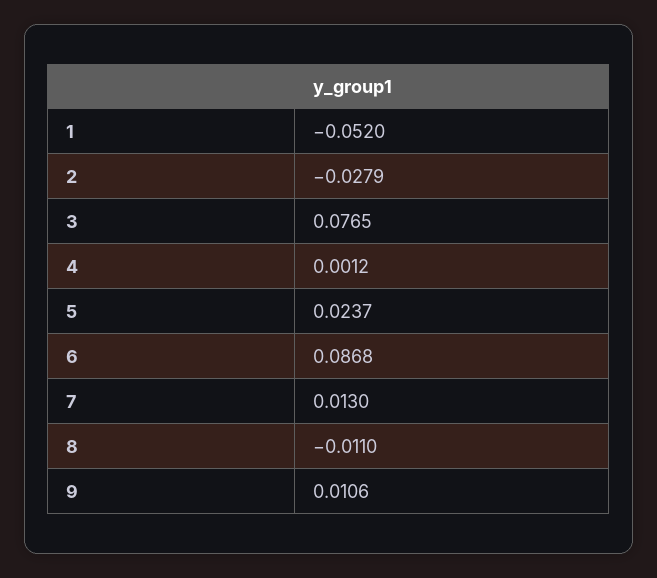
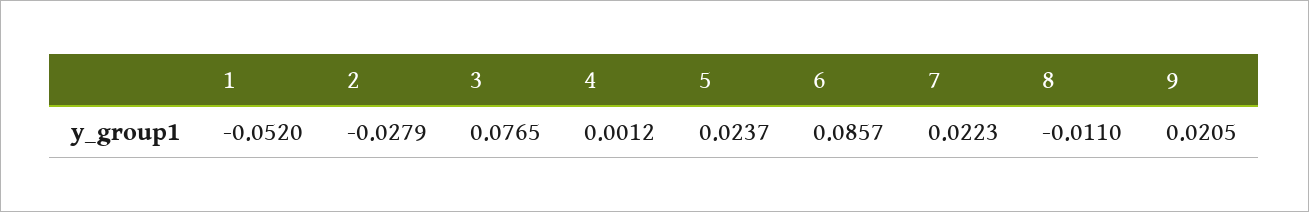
6: 0.0868 -> 0.0857
7: 0.013 -> 0.0223
9: 0.0106 -> 0.0205

